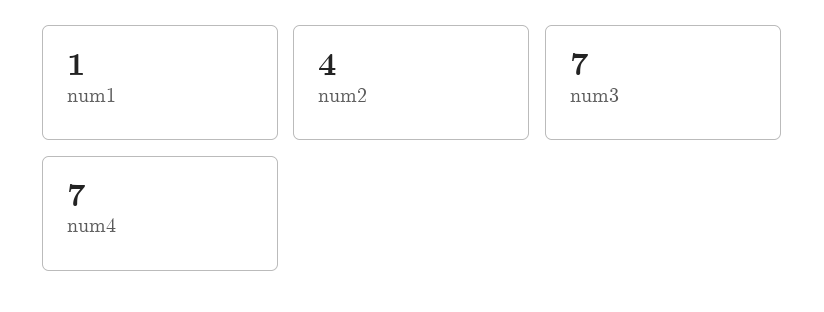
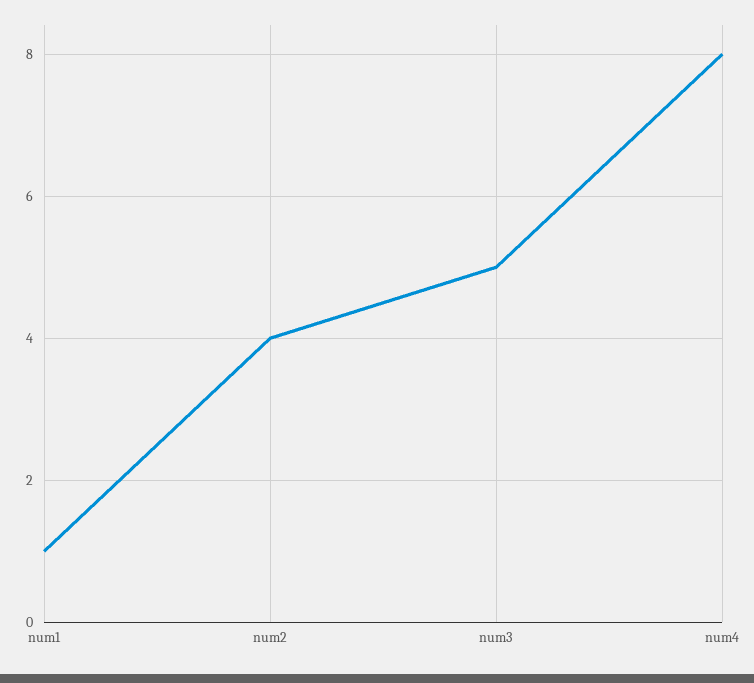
num3: 7 -> 5
num4: 7 -> 8

